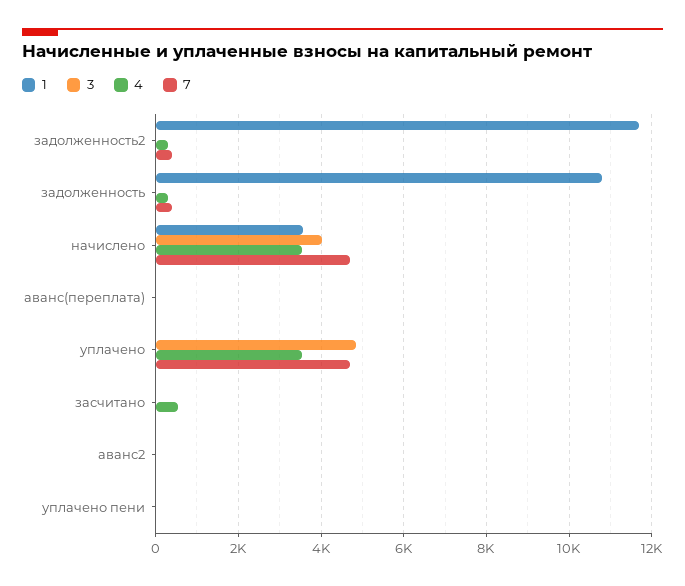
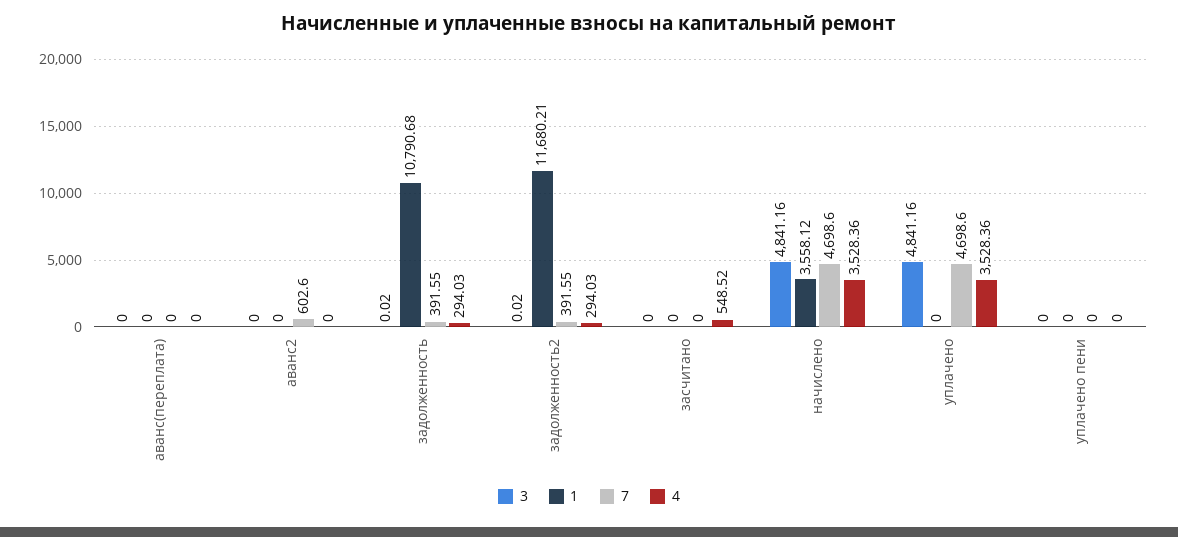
3, начислено: 4000 -> 4841.16
7, аванс2: 0 -> 602.6

